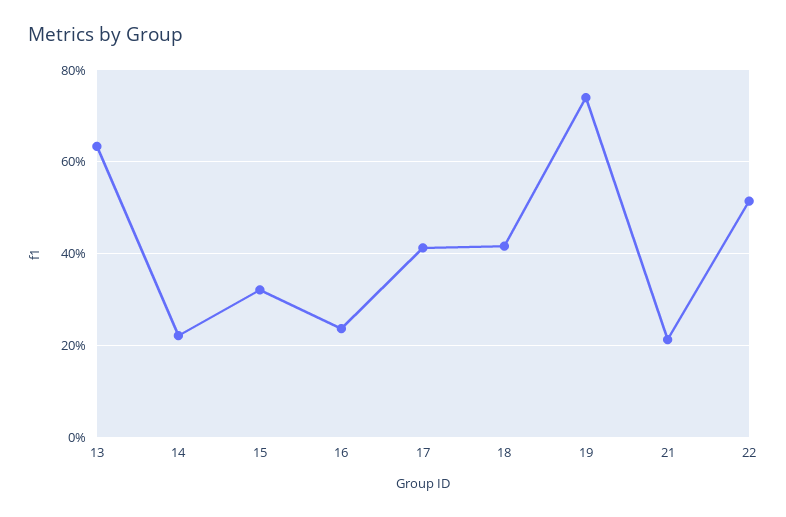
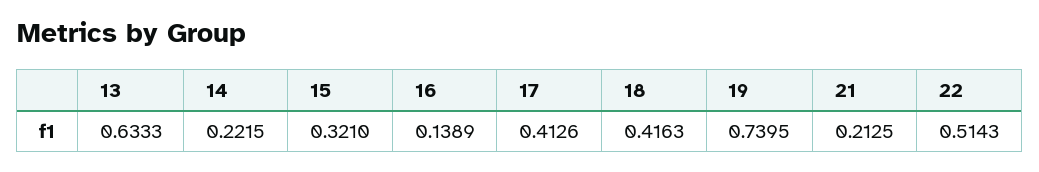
16: 0.24 -> 0.1389

